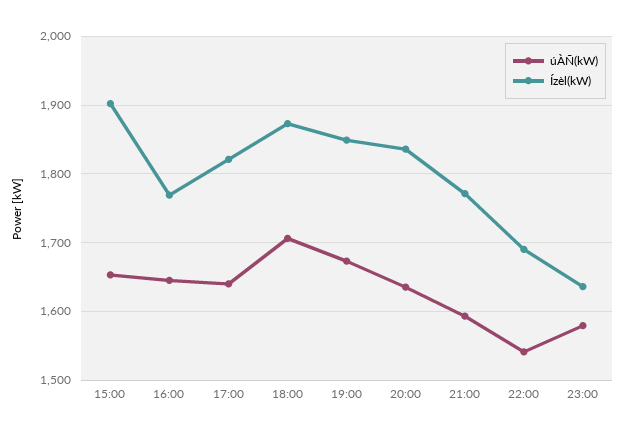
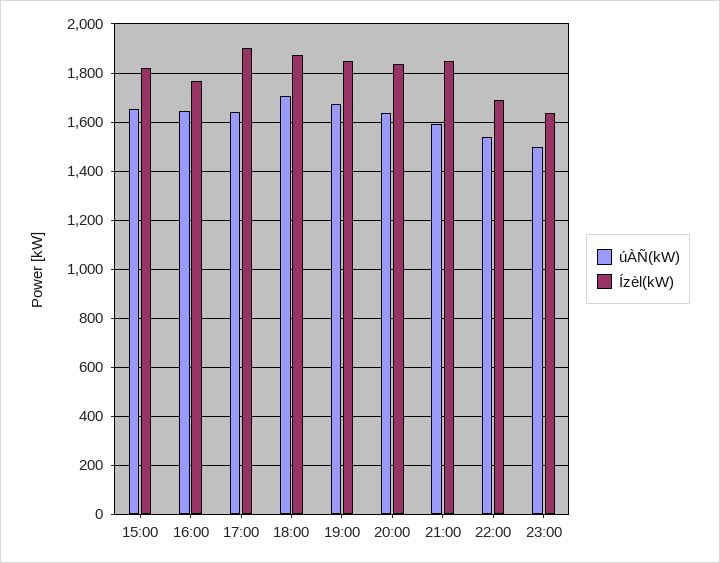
Ízèl(kW), 15:00: 1900 -> 1825
Ízèl(kW), 17:00: 1820 -> 1900
Ízèl(kW), 21:00: 1770 -> 1850
úÀÑ(kW), 23:00: 1580 -> 1500

